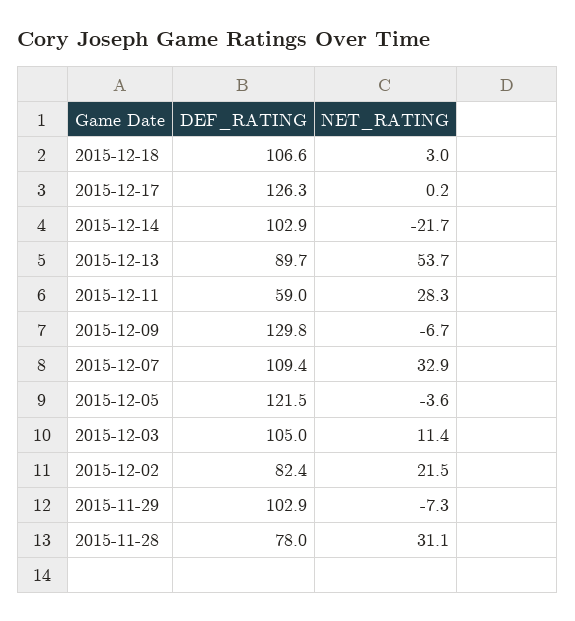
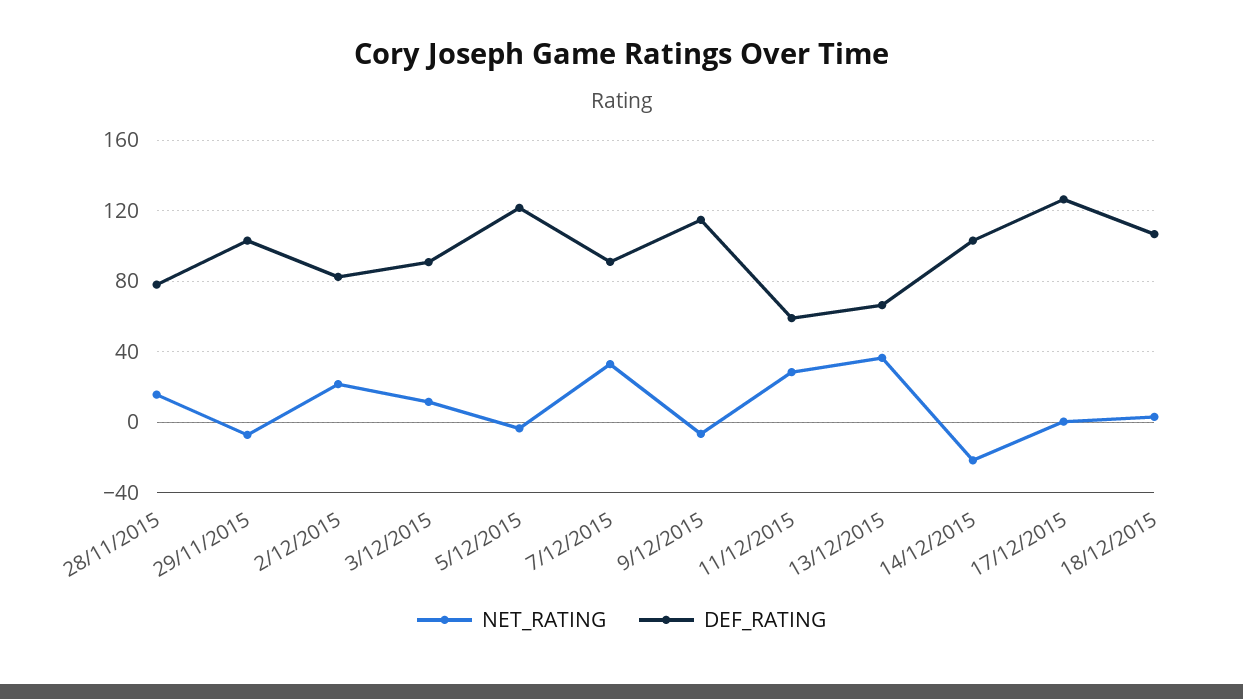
DEF_RATING, 2015-12-13: 89.7 -> 65
NET_RATING, 2015-12-13: 53.7 -> 35
DEF_RATING, 2015-12-09: 129.8 -> 115
DEF_RATING, 2015-12-07: 109.4 -> 90
DEF_RATING, 2015-12-03: 105 -> 90
NET_RATING, 2015-11-28: 31.1 -> 15

